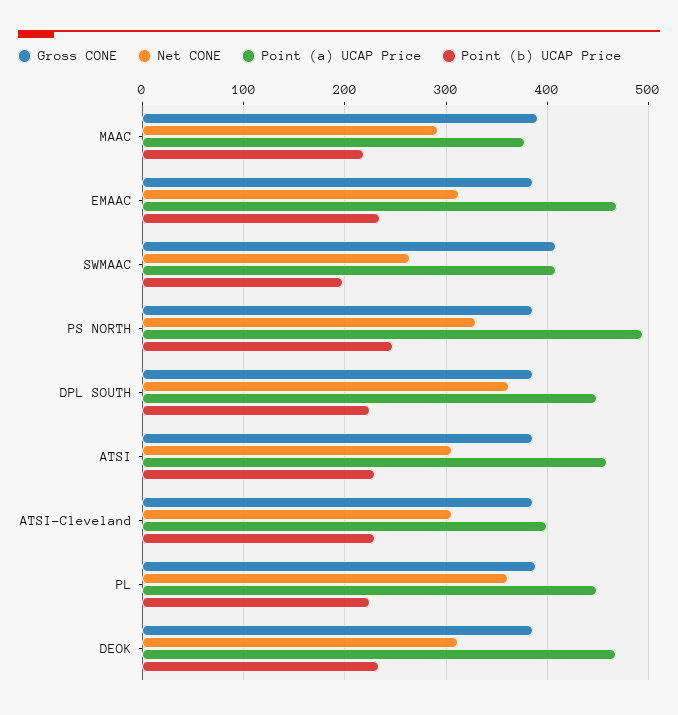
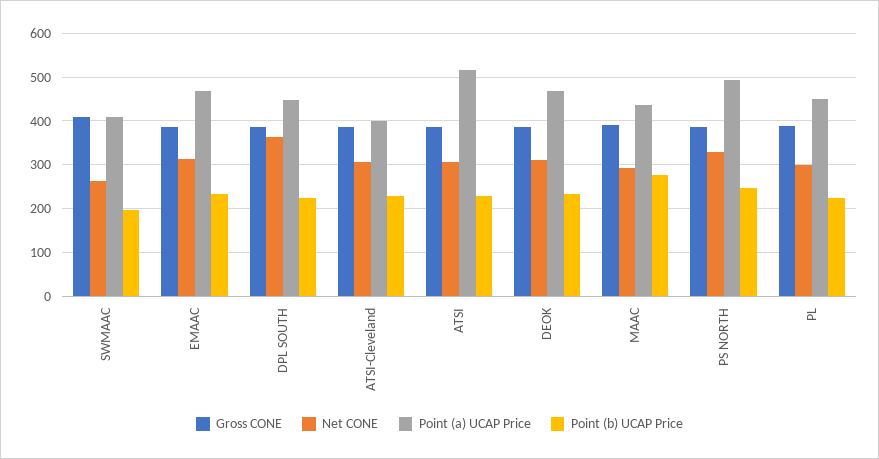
Point (a) UCAP Price, MAAC: 380 -> 440
Point (b) UCAP Price, MAAC: 220 -> 280
Point (a) UCAP Price, ATSI: 460 -> 520
Net CONE, PL: 360 -> 300

